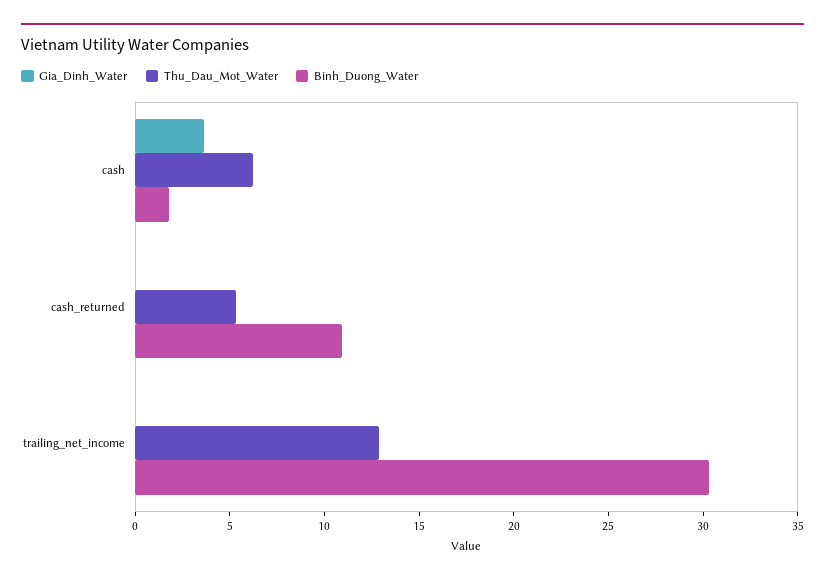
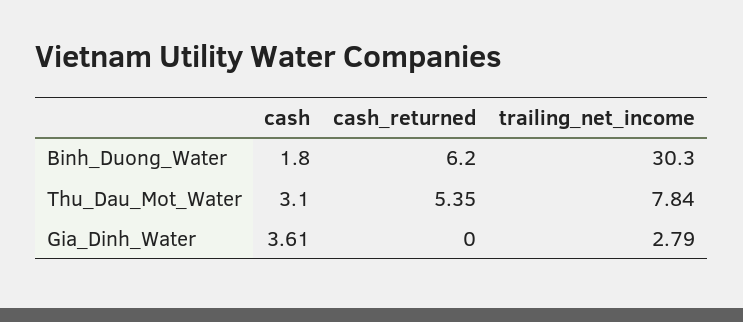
Thu_Dau_Mot_Water, cash: 6 -> 3.1
Binh_Duong_Water, cash_returned: 11 -> 6.2
Gia_Dinh_Water, trailing_net_income: 0 -> 2.79
Thu_Dau_Mot_Water, trailing_net_income: 13 -> 7.84

